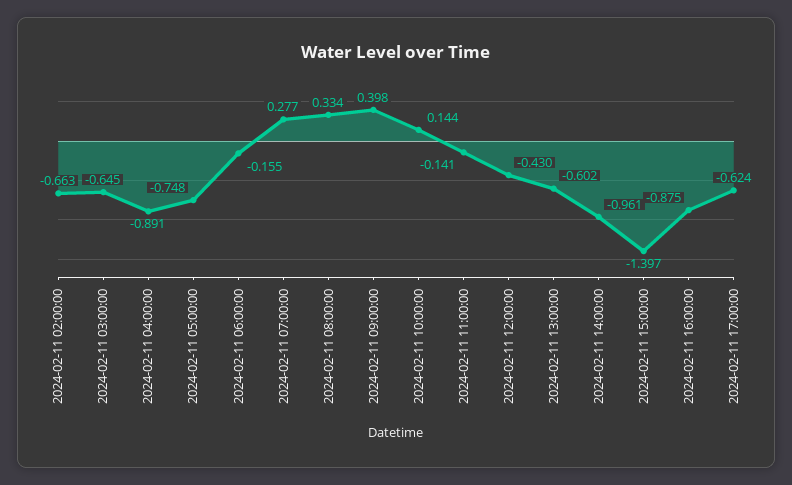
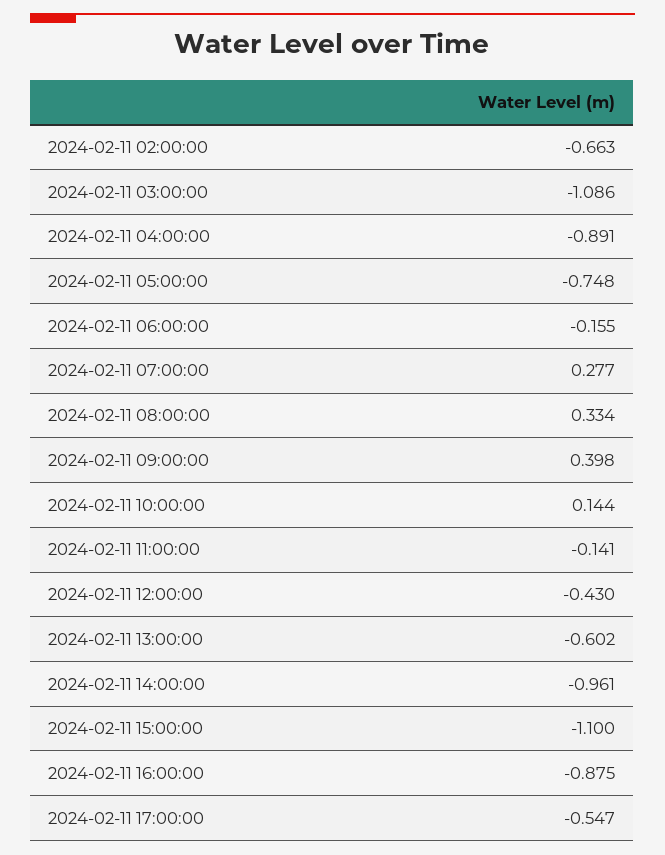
2024-02-11 03:00:00: -0.645 -> -1.086
2024-02-11 15:00:00: -1.397 -> -1.1
2024-02-11 17:00:00: -0.624 -> -0.547

